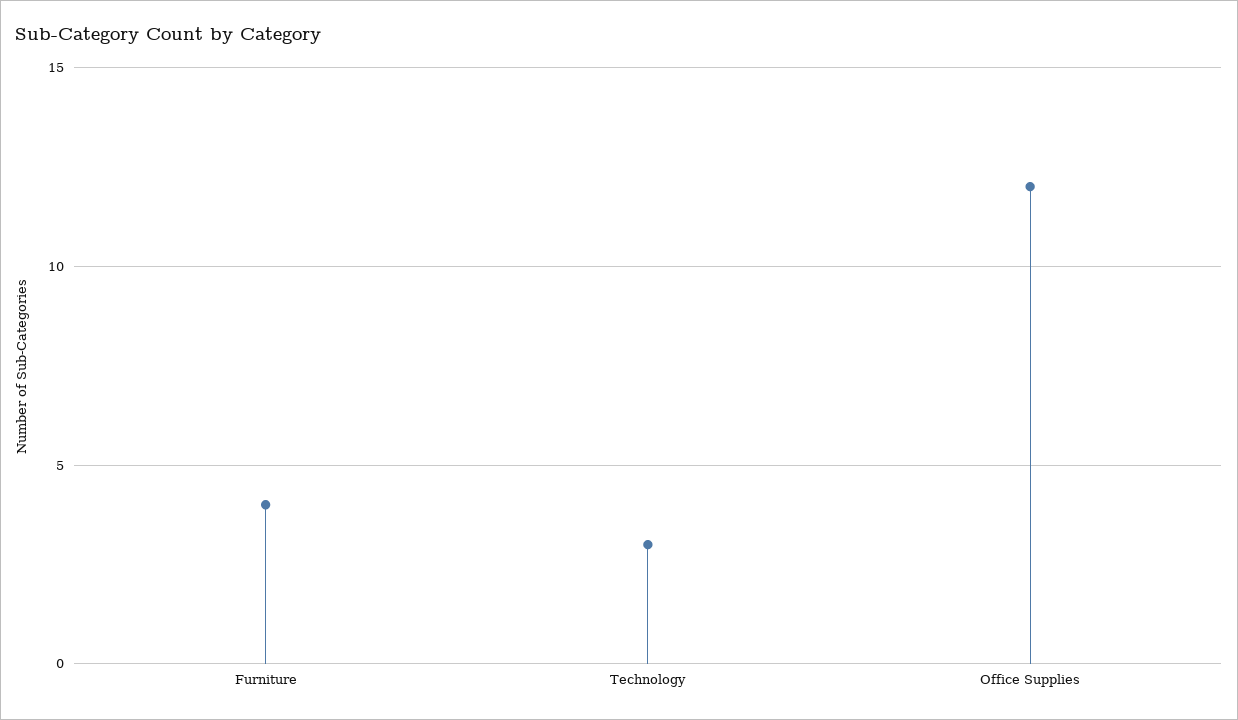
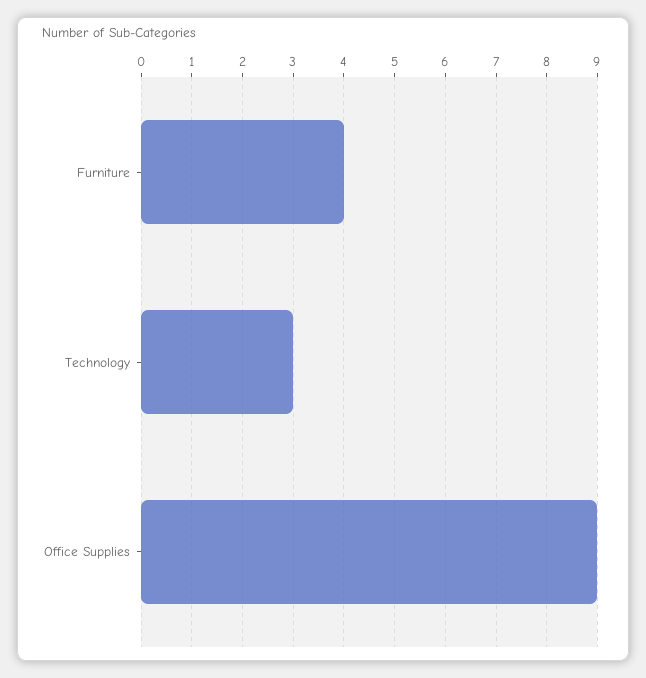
Office Supplies: 12 -> 9

